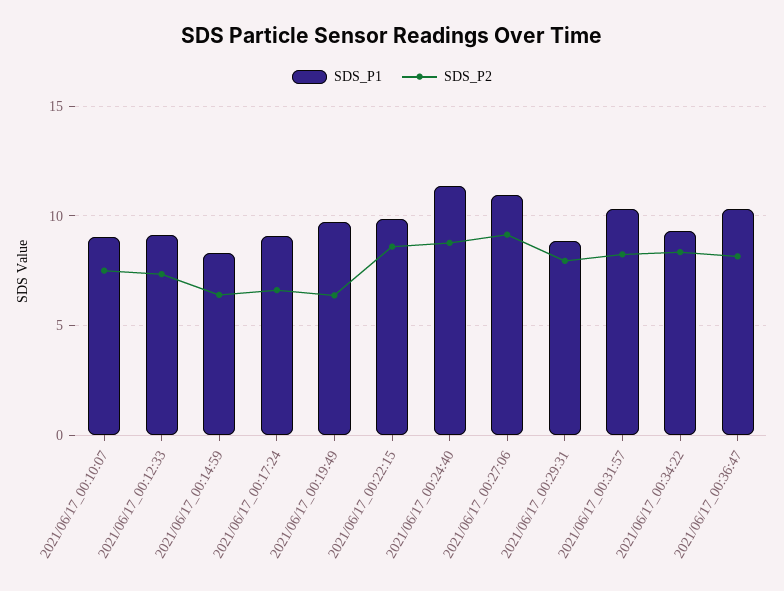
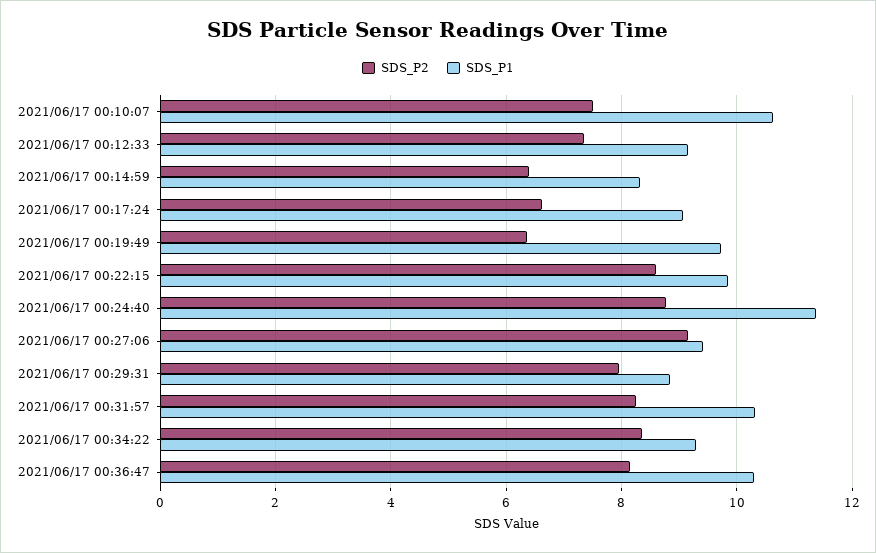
SDS_P1, 2021/06/17_00:10:07: 9 -> 10.6
SDS_P1, 2021/06/17_00:27:06: 11 -> 9.4

